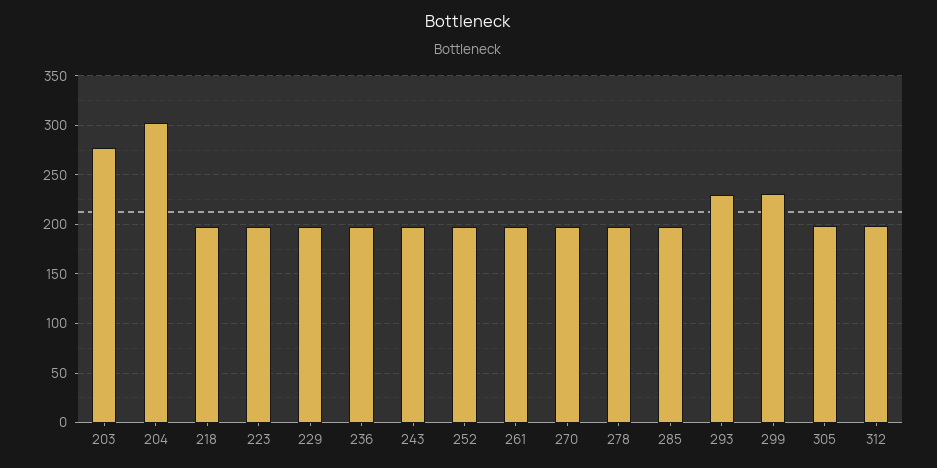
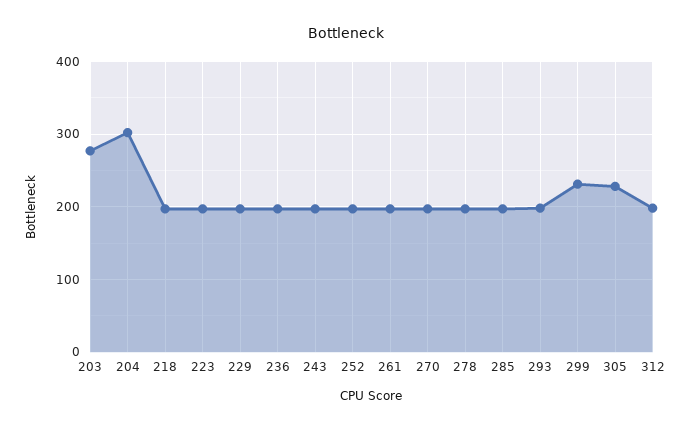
293: 230 -> 200
305: 200 -> 230

